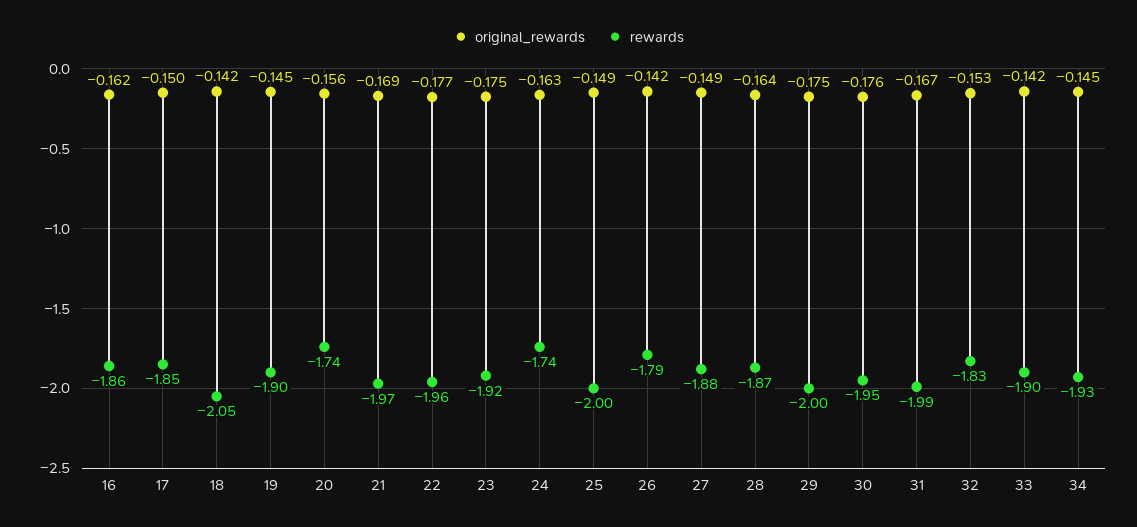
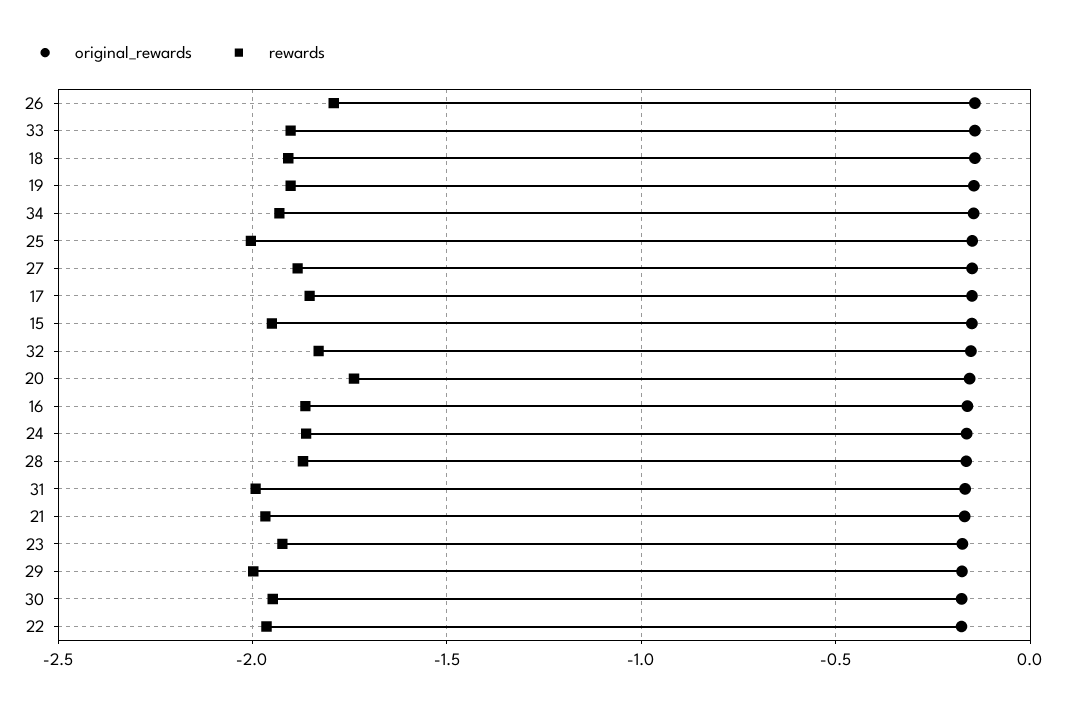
rewards, 18: -2.05 -> -1.9
rewards, 24: -1.74 -> -1.85
original_rewards, 15: none -> -0.15
rewards, 15: none -> -1.95

